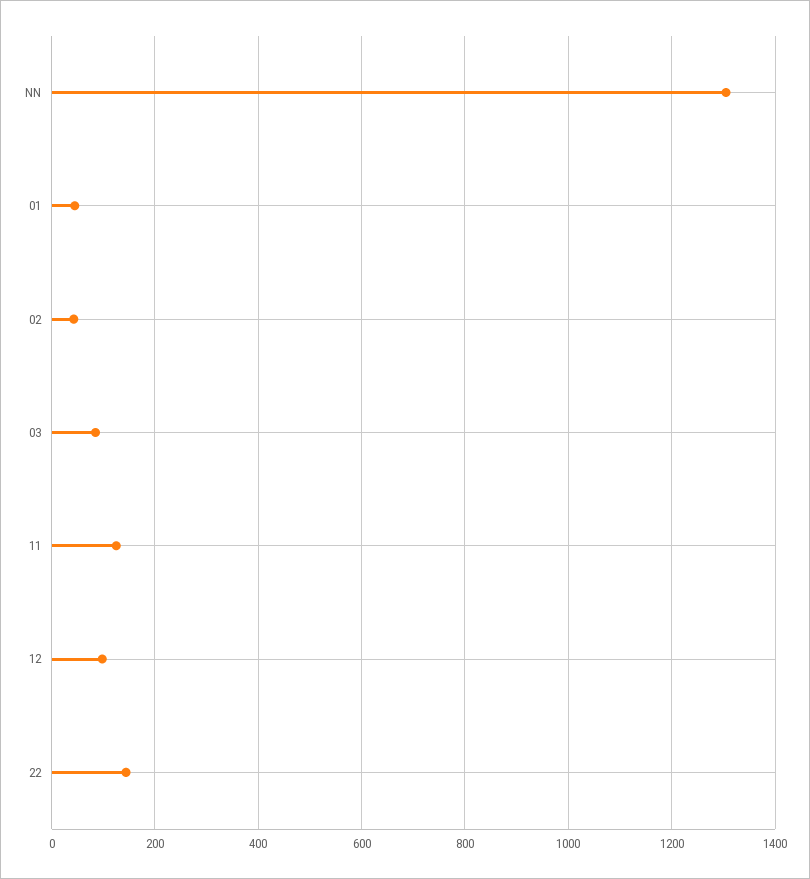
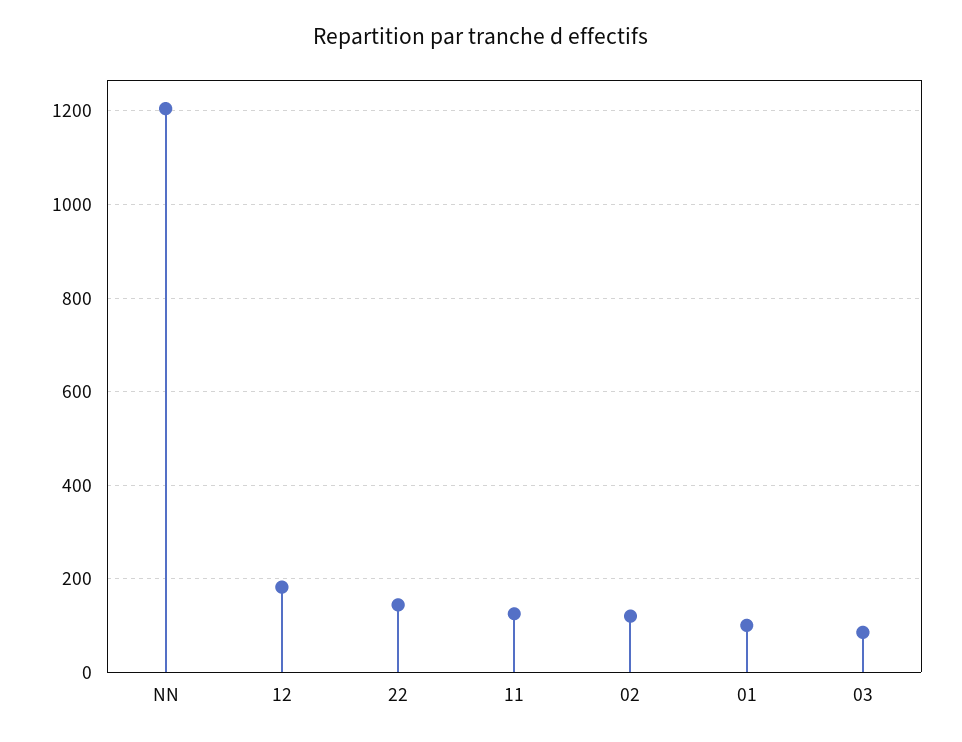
NN: 1300 -> 1200
01: 40 -> 100
02: 40 -> 120
12: 100 -> 180

